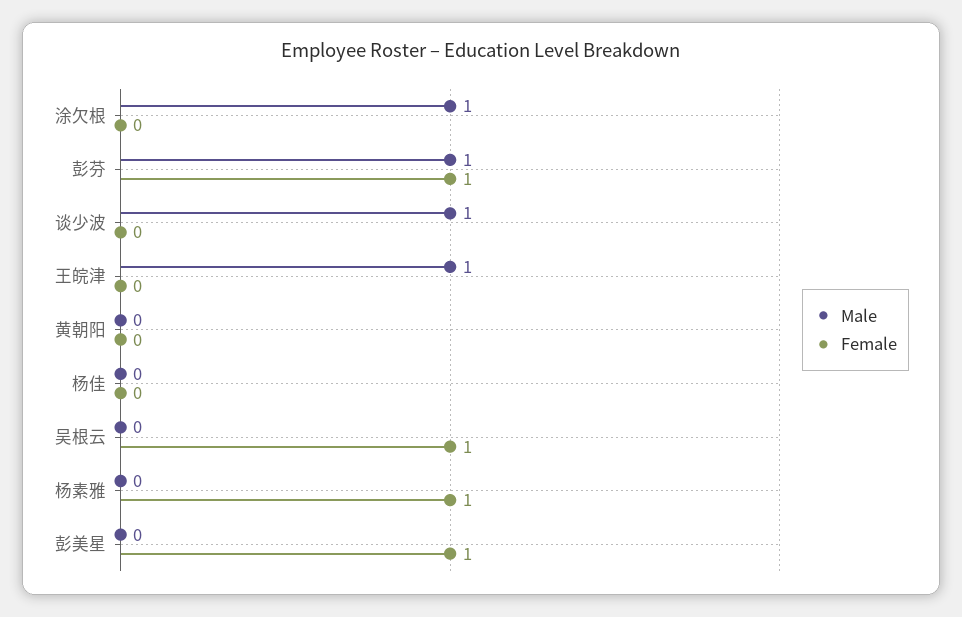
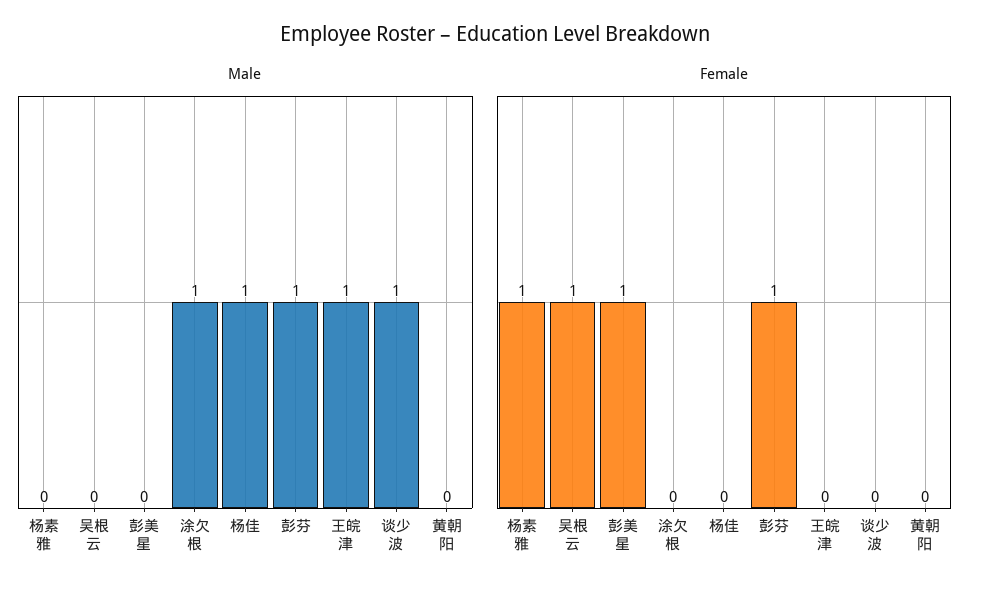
Male, 杨佳: 0 -> 1

